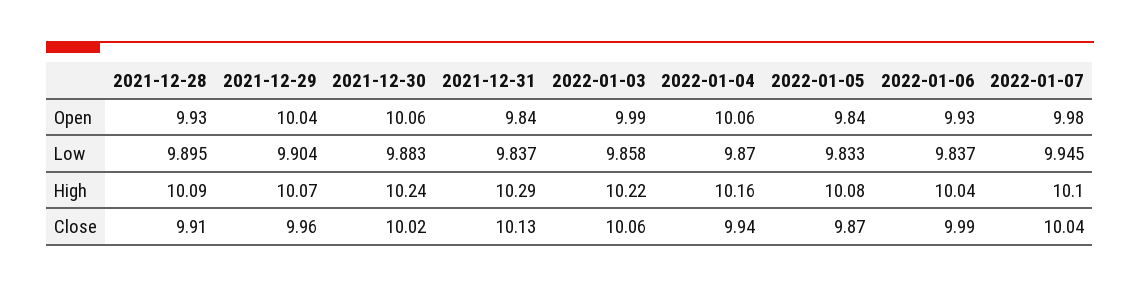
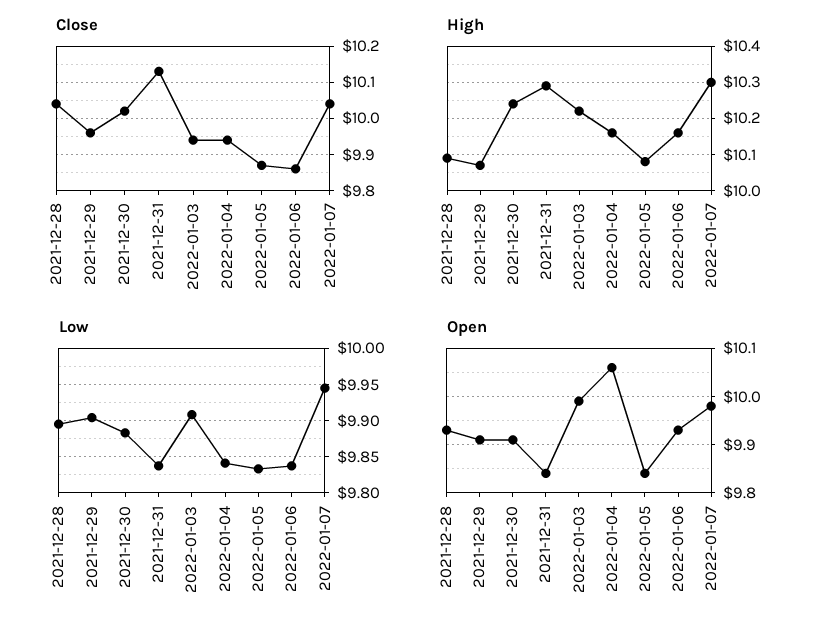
Open, 2021-12-29: 10.04 -> 9.9
Open, 2021-12-30: 10.06 -> 9.9
Low, 2022-01-03: 9.858 -> 9.91
Low, 2022-01-04: 9.87 -> 9.84
High, 2022-01-06: 10.04 -> 10.15
High, 2022-01-07: 10.1 -> 10.3
Close, 2021-12-28: 9.91 -> 10.05
Close, 2022-01-03: 10.06 -> 9.95
Close, 2022-01-06: 9.99 -> 9.85

